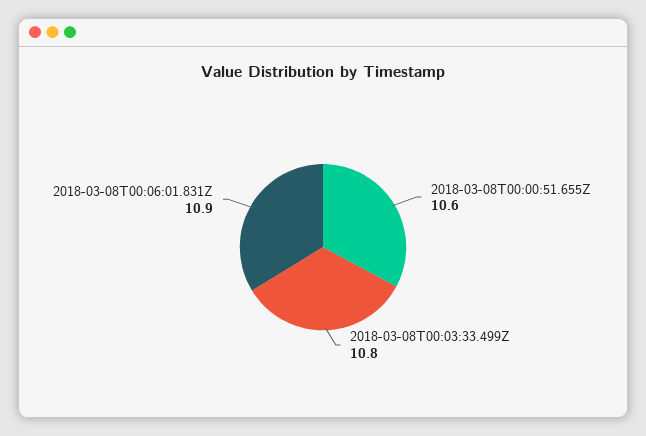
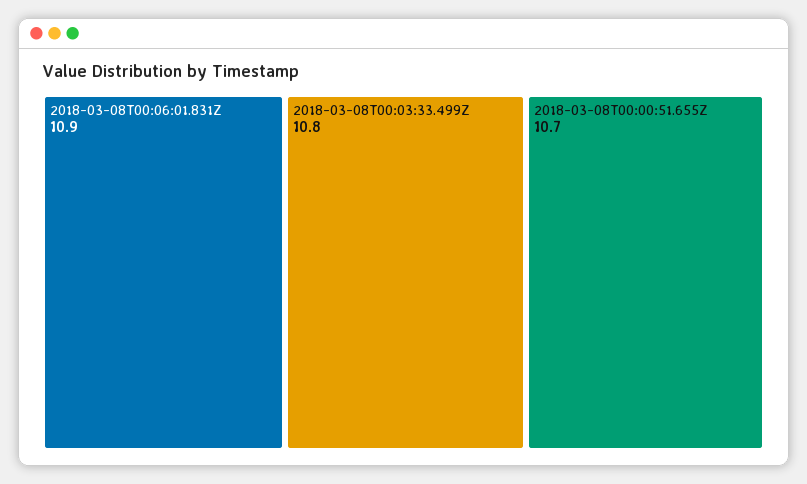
2018-03-08T00:00:51.655Z: 10.6 -> 10.7

